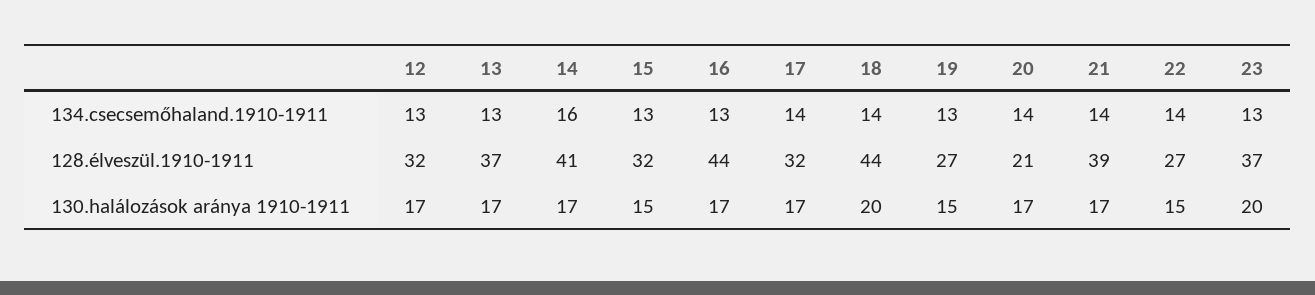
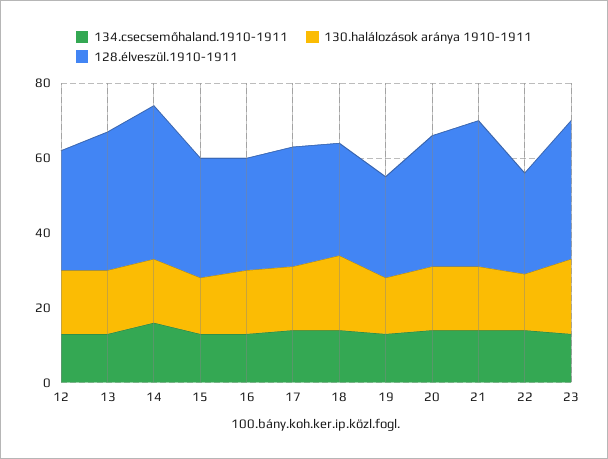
128.élveszül.1910-1911, 16: 44 -> 30
128.élveszül.1910-1911, 18: 44 -> 30
128.élveszül.1910-1911, 20: 21 -> 35

